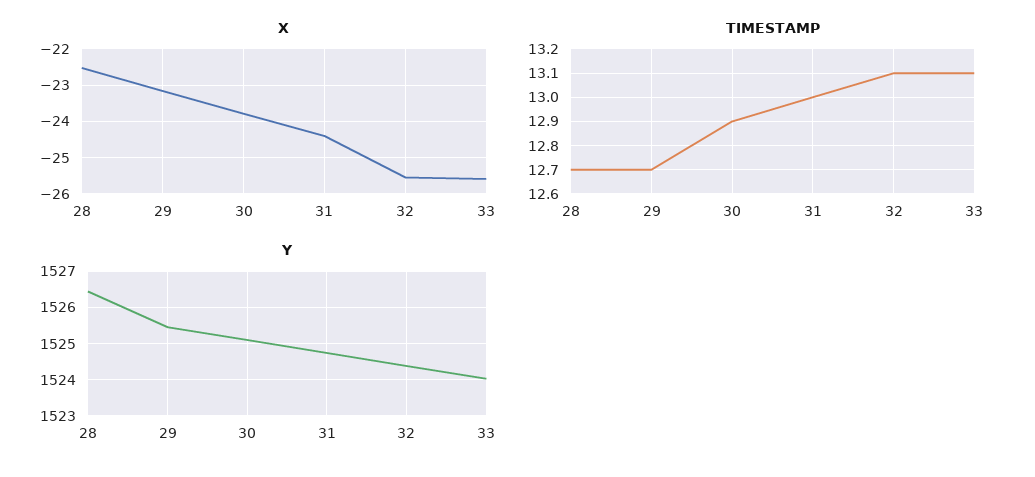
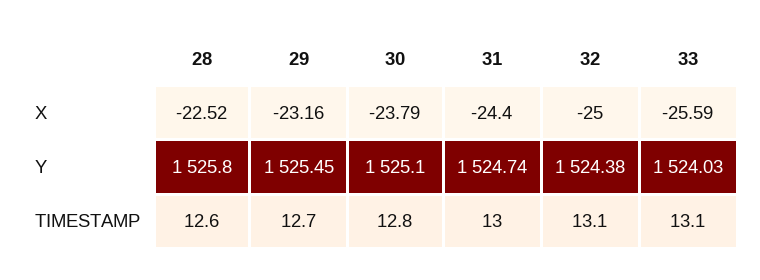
X, 32: -25.6 -> -25
TIMESTAMP, 28: 12.7 -> 12.6
TIMESTAMP, 30: 12.9 -> 12.8
Y, 28: 1526.4 -> 1525.8

